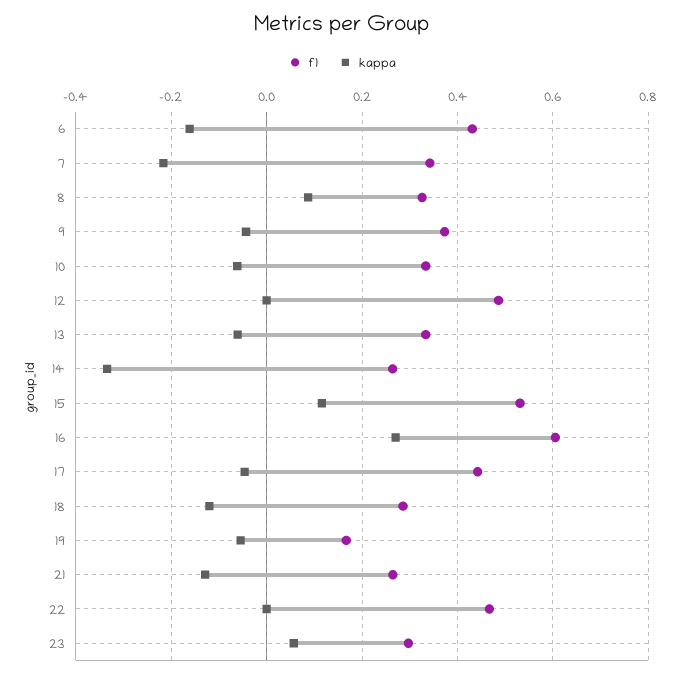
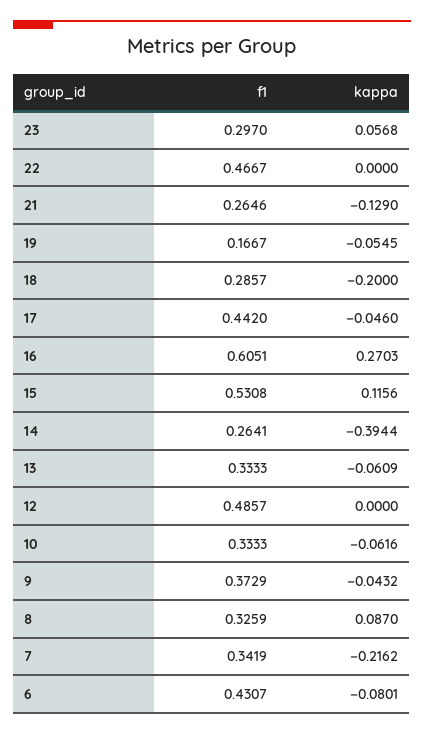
kappa, 6: -0.16 -> -0.0801
kappa, 14: -0.34 -> -0.3944
kappa, 18: -0.12 -> -0.2

